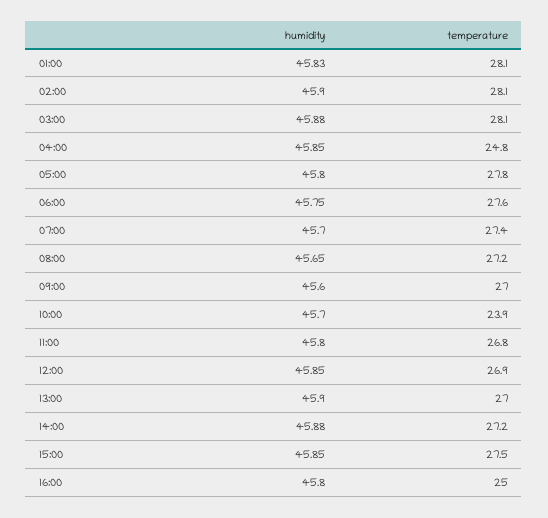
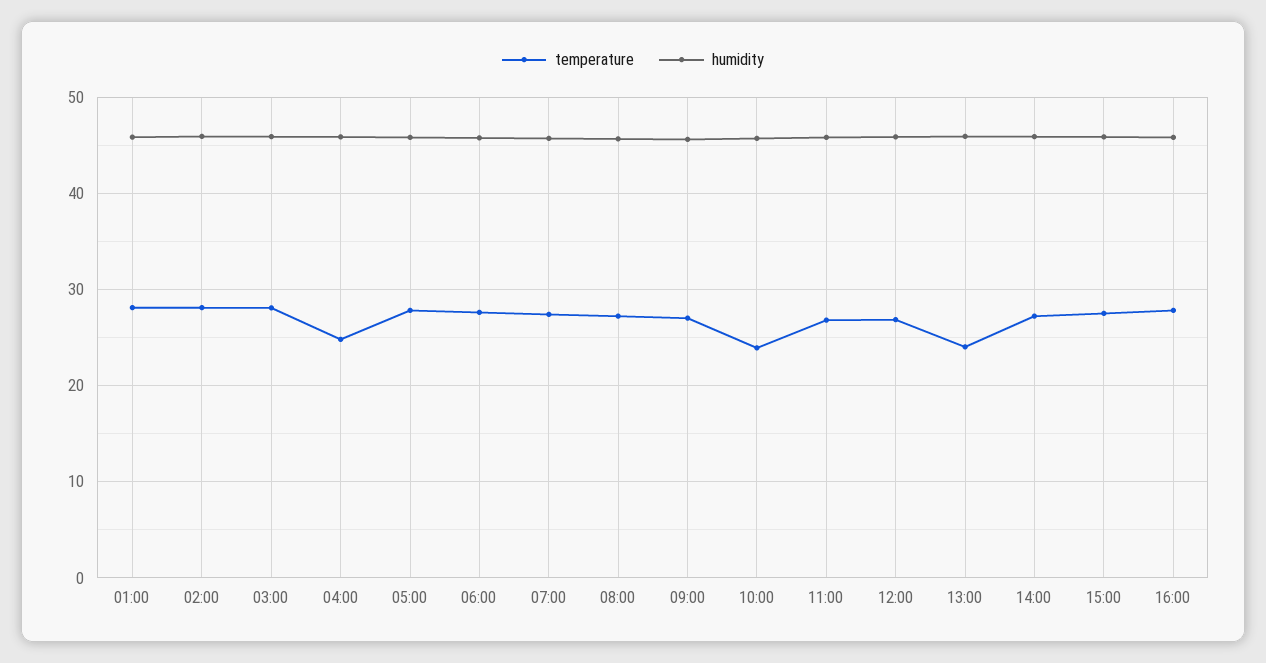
temperature, 13:00: 27 -> 24
temperature, 16:00: 25 -> 28

